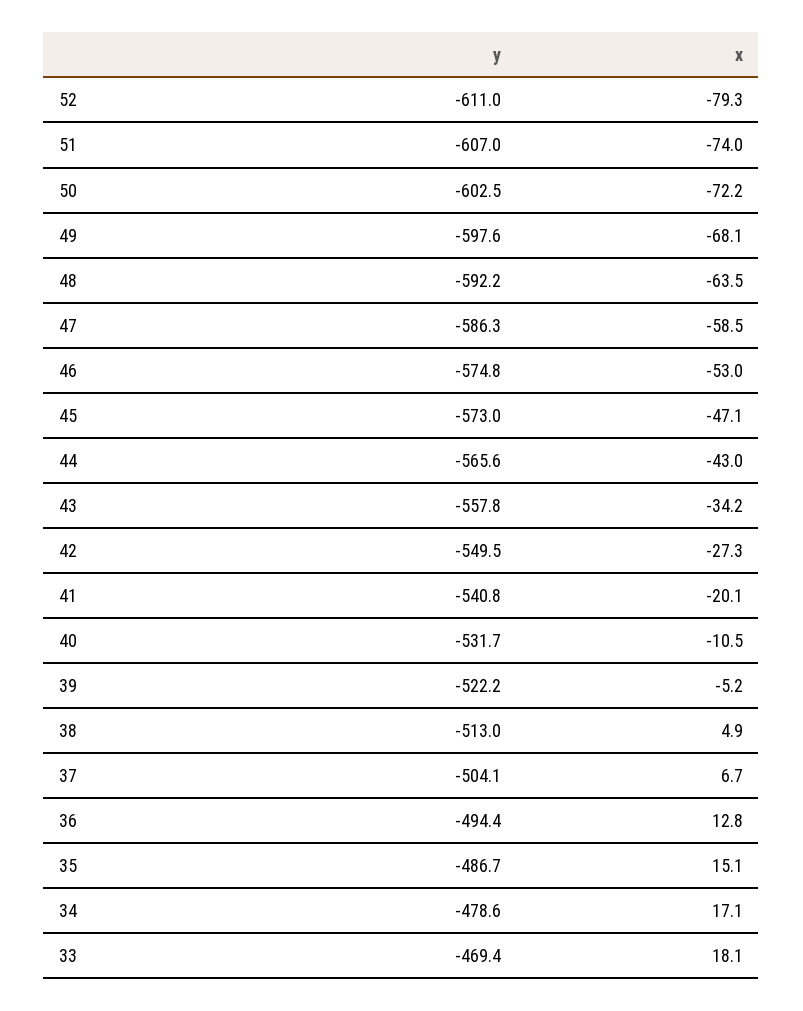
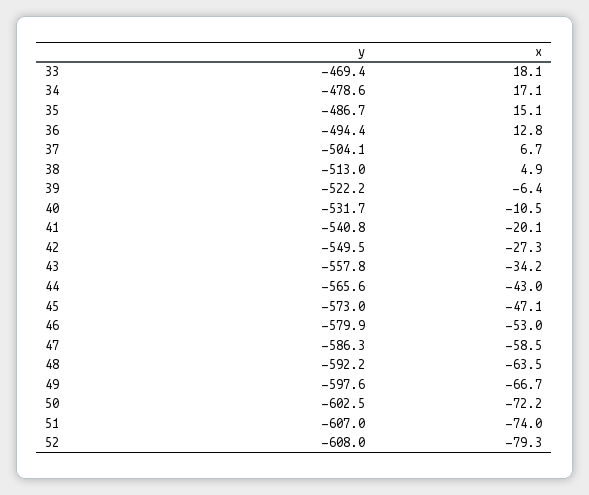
y, 52: -611 -> -608
x, 49: -68.1 -> -66.7
y, 46: -574.8 -> -579.9
x, 39: -5.2 -> -6.4

